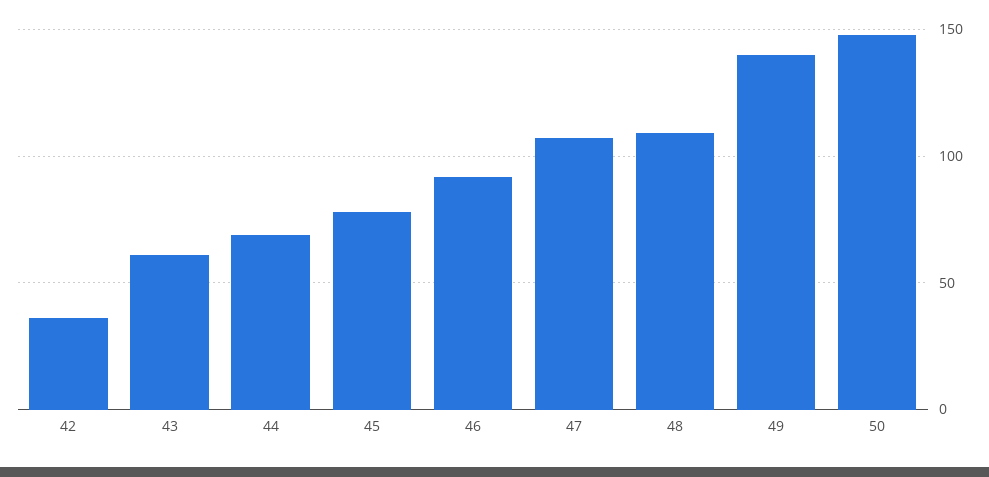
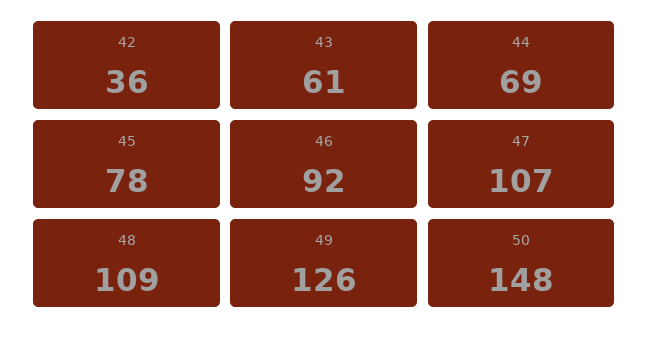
49: 140 -> 126

